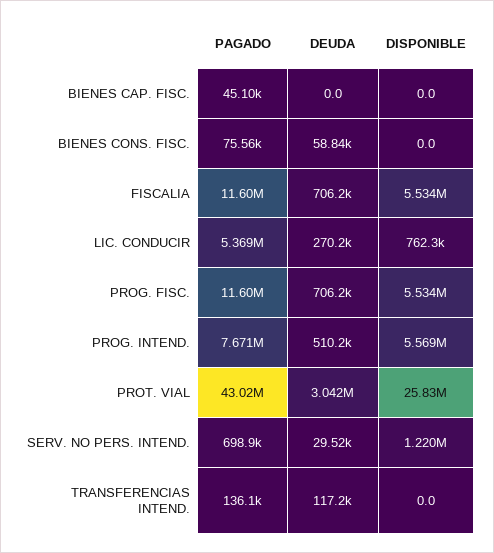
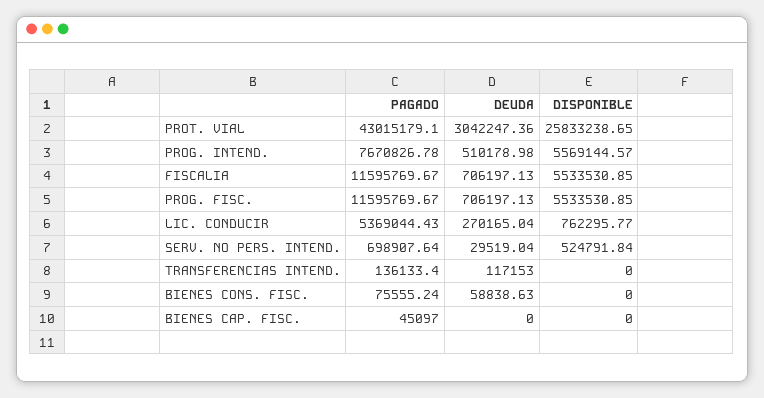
DISPONIBLE, SERV. NO PERS. INTEND.: 1220000 -> 524791.84

